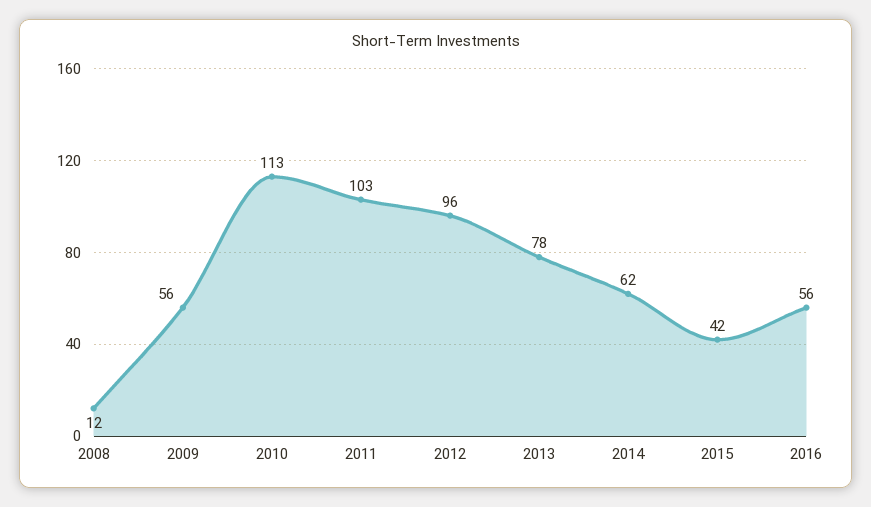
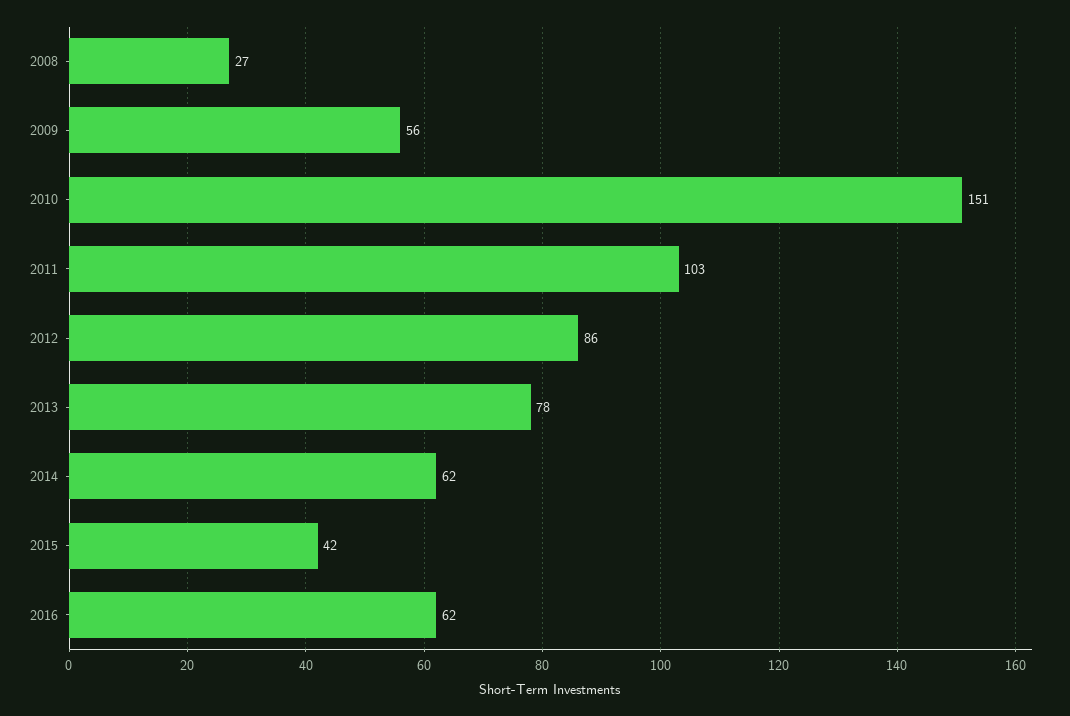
2008: 12 -> 27
2010: 113 -> 151
2012: 96 -> 86
2016: 56 -> 62

